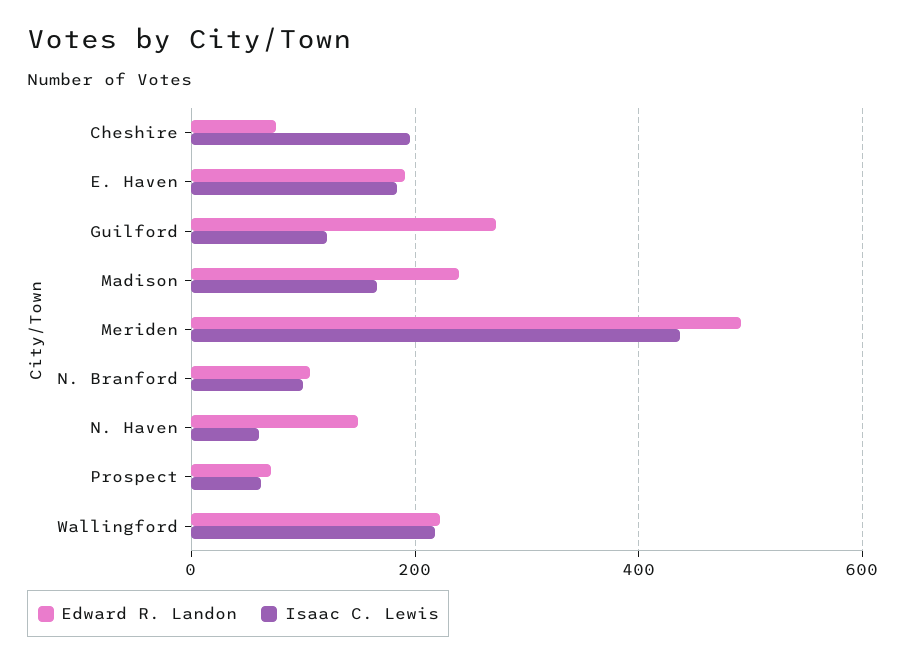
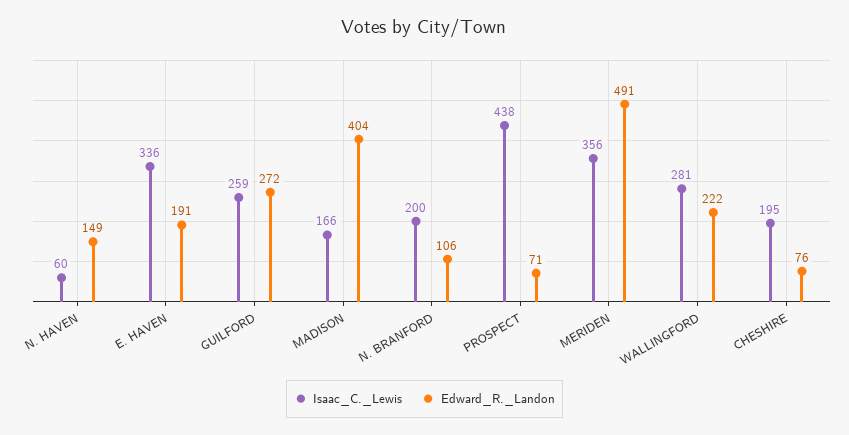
Isaac C. Lewis, E. Haven: 180 -> 336
Isaac C. Lewis, Guilford: 120 -> 259
Edward R. Landon, Madison: 240 -> 404
Isaac C. Lewis, Meriden: 440 -> 356
Isaac C. Lewis, N. Branford: 100 -> 200
Isaac C. Lewis, Prospect: 60 -> 438
Isaac C. Lewis, Wallingford: 220 -> 281

